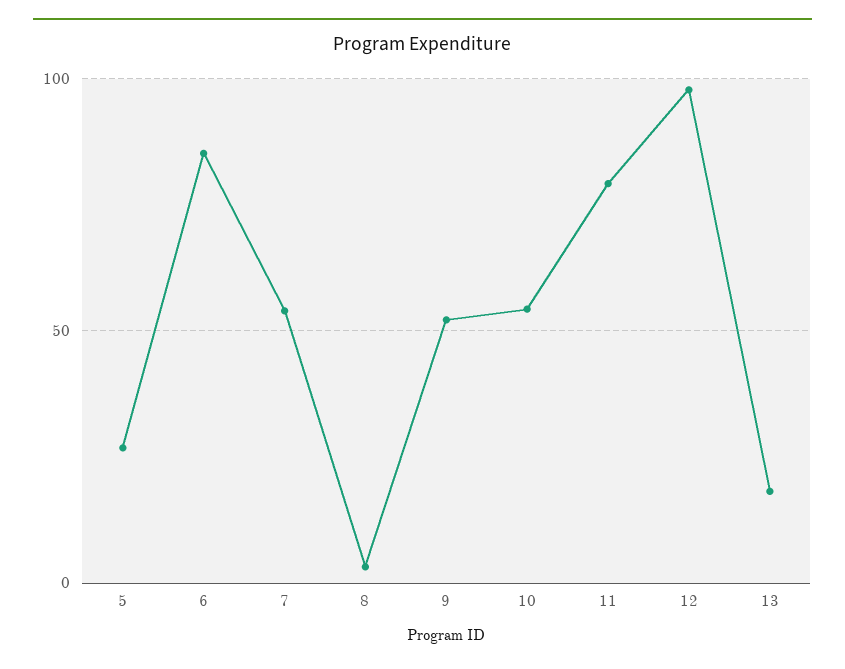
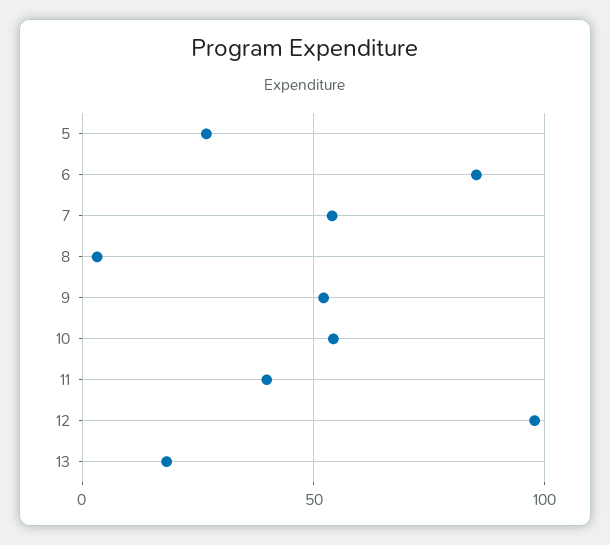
11: 80 -> 40

